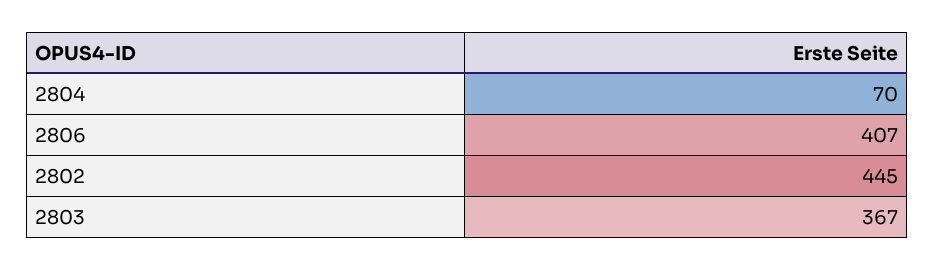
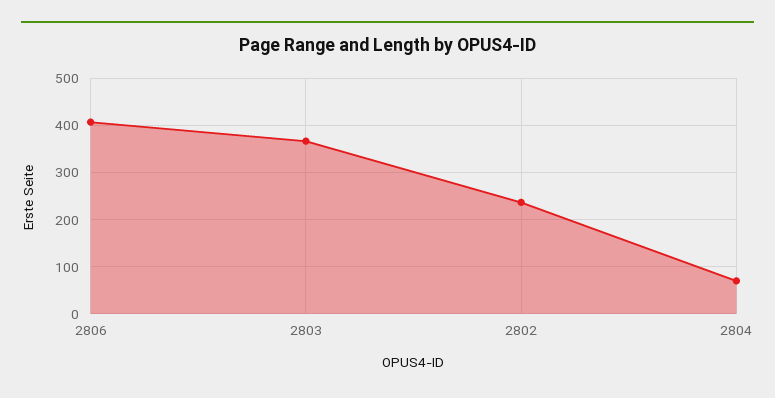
2802: 445 -> 240

